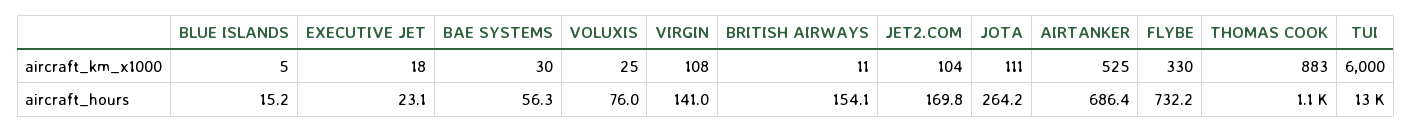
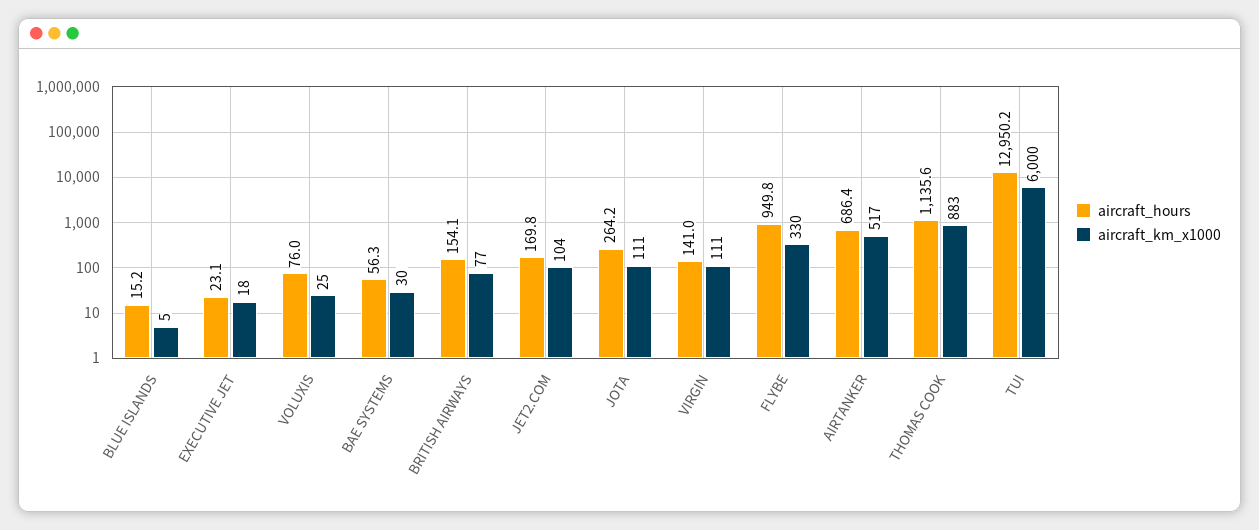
aircraft_km_x1000, VIRGIN: 108 -> 111
aircraft_km_x1000, BRITISH AIRWAYS: 11 -> 77
aircraft_km_x1000, AIRTANKER: 525 -> 517
aircraft_hours, FLYBE: 732.2 -> 949.8

